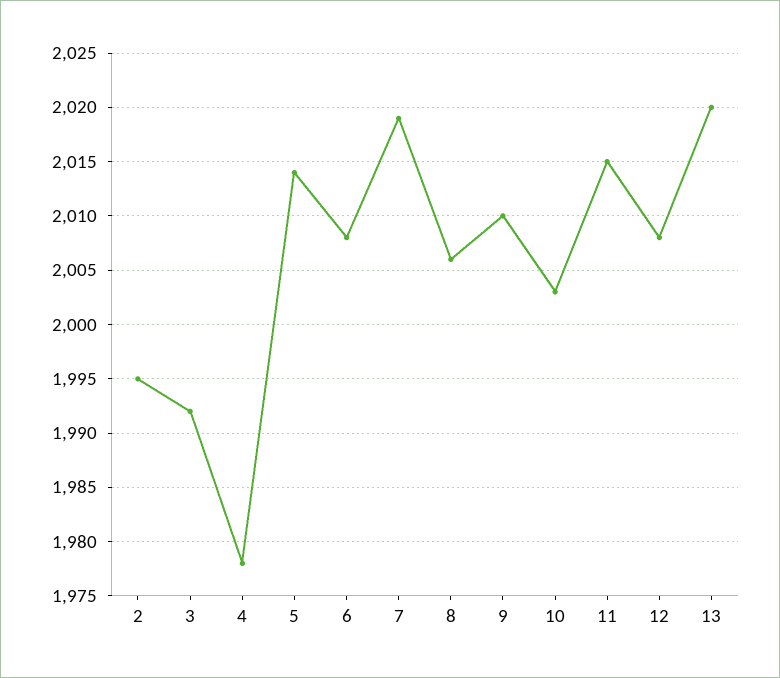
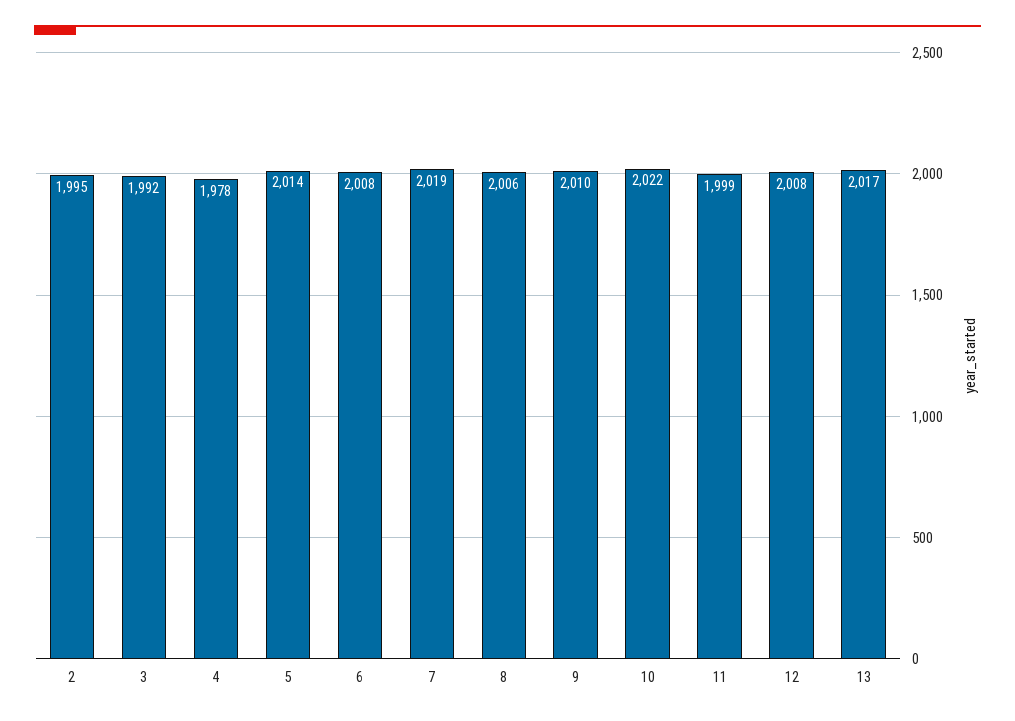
10: 2003 -> 2022
11: 2015 -> 1999
13: 2020 -> 2017

